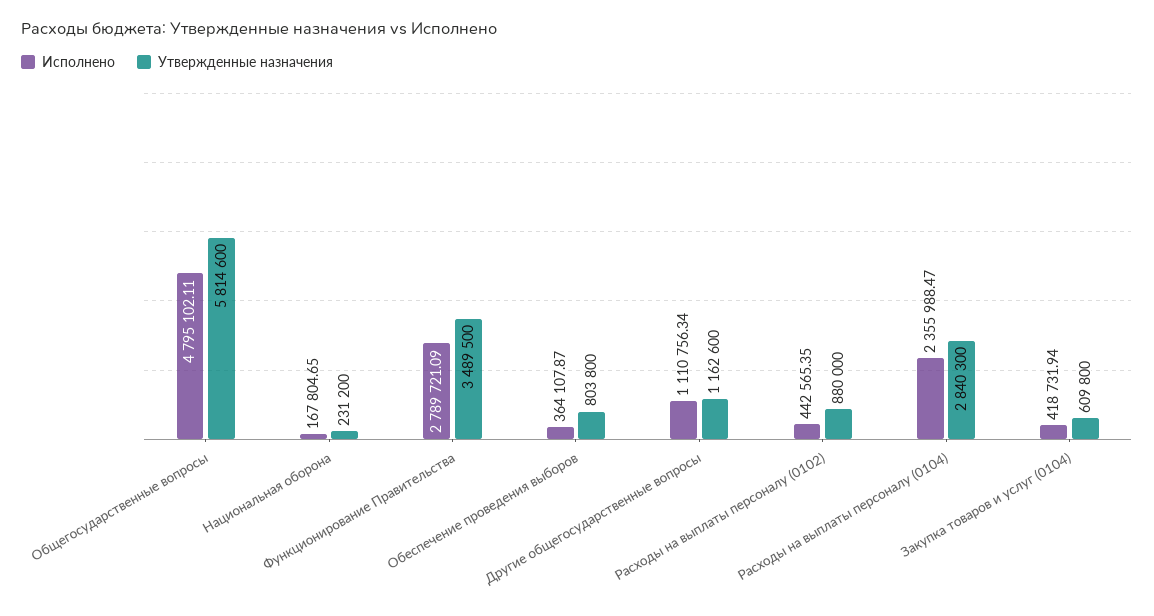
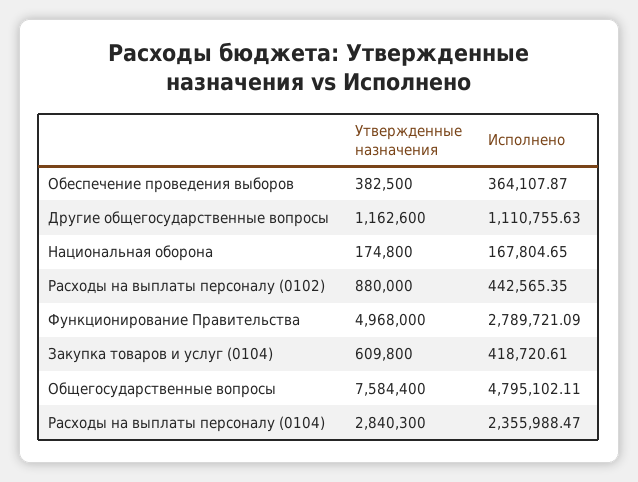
Утвержденные назначения, Общегосударственные вопросы: 5814600 -> 7584400
Утвержденные назначения, Национальная оборона: 231200 -> 174800
Утвержденные назначения, Функционирование Правительства: 3489500 -> 4968000
Утвержденные назначения, Обеспечение проведения выборов: 803800 -> 382500
Исполнено, Другие общегосударственные вопросы: 1110756.34 -> 1110755.63
Исполнено, Закупка товаров и услуг (0104): 418731.94 -> 418720.61

